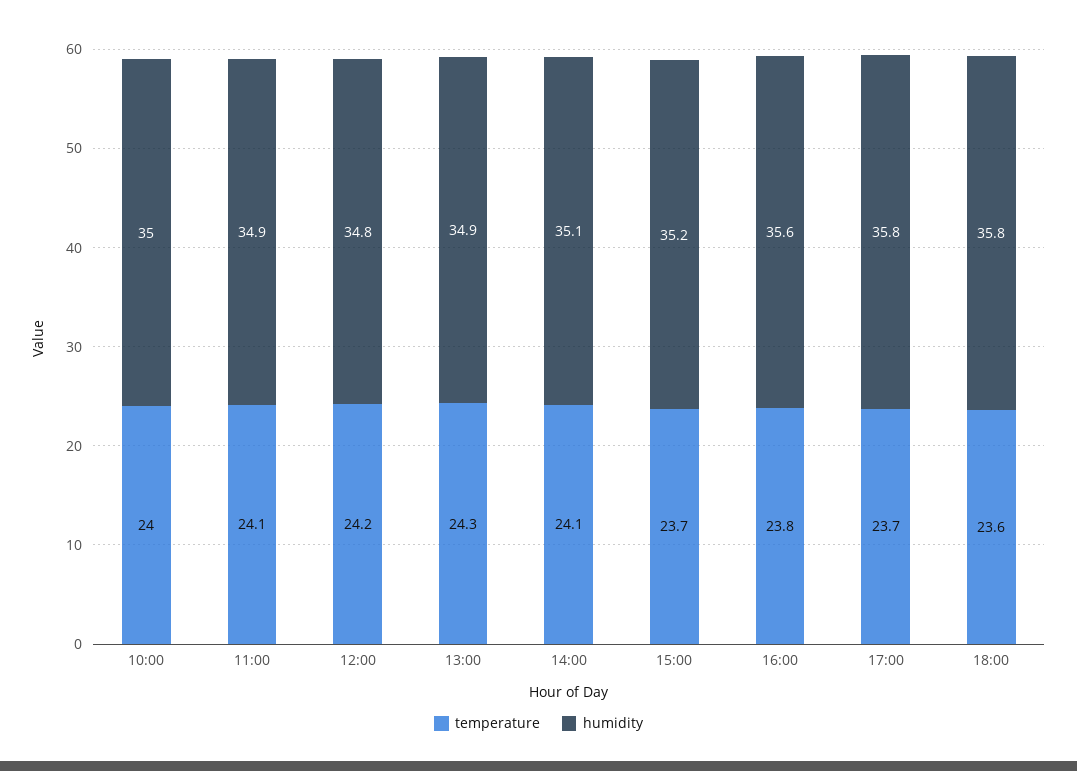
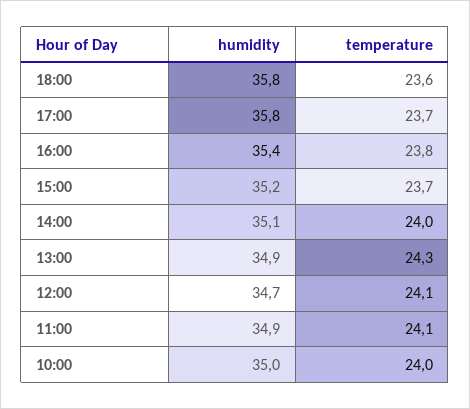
temperature, 12:00: 24.2 -> 24.1
humidity, 12:00: 34.8 -> 34.7
temperature, 14:00: 24.1 -> 24
humidity, 16:00: 35.6 -> 35.4

